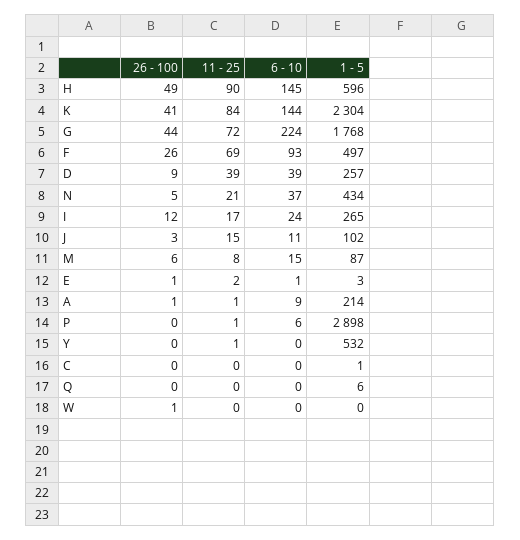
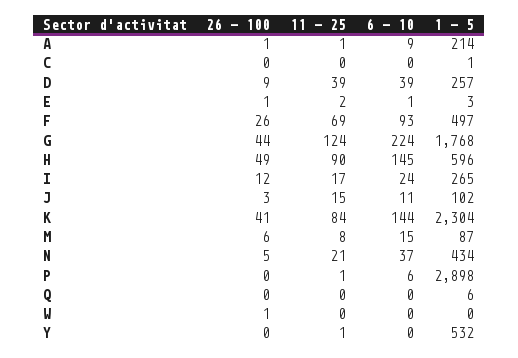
11 - 25, G: 72 -> 124

